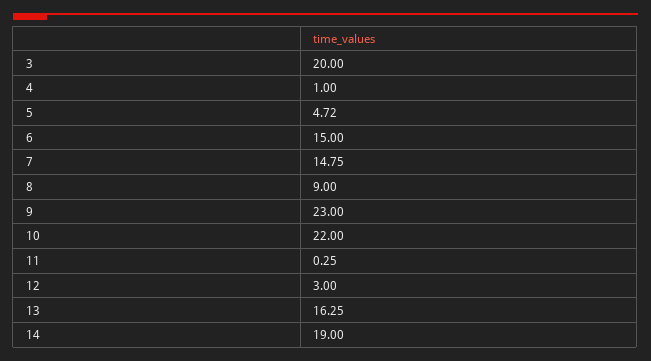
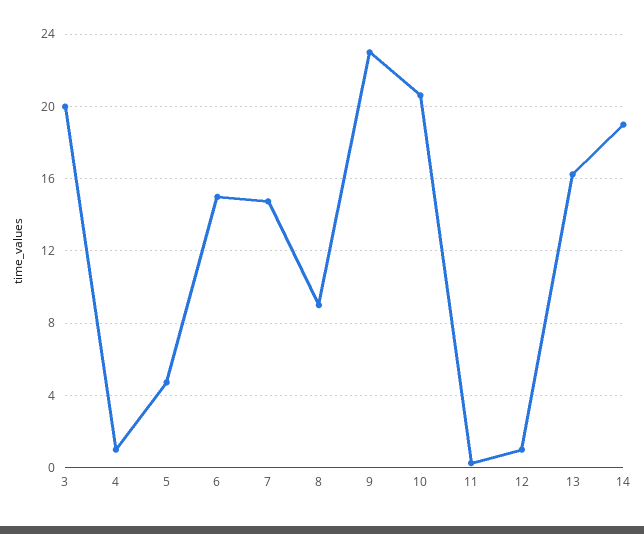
10: 22 -> 20.5
12: 3 -> 1

